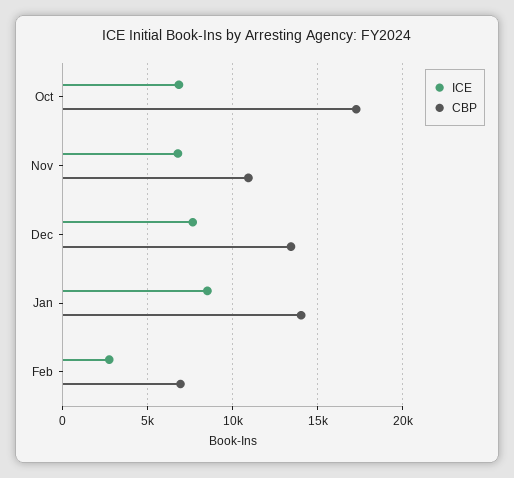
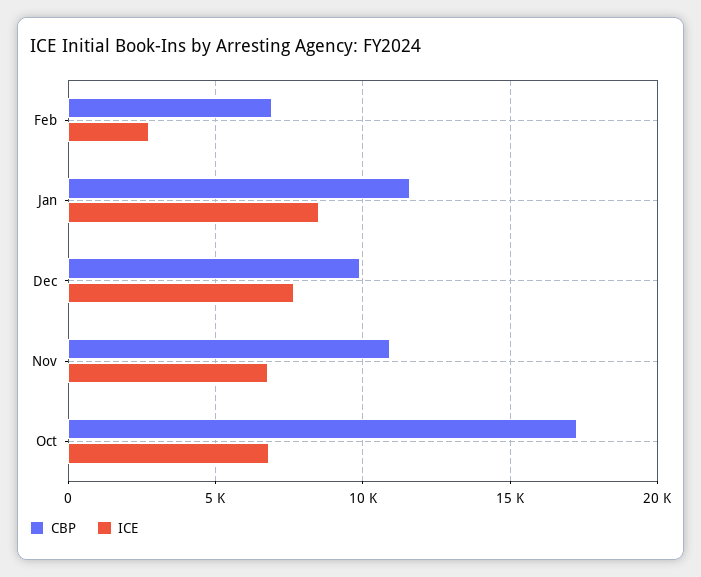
CBP, Dec: 13500 -> 10000
CBP, Jan: 14000 -> 11500

